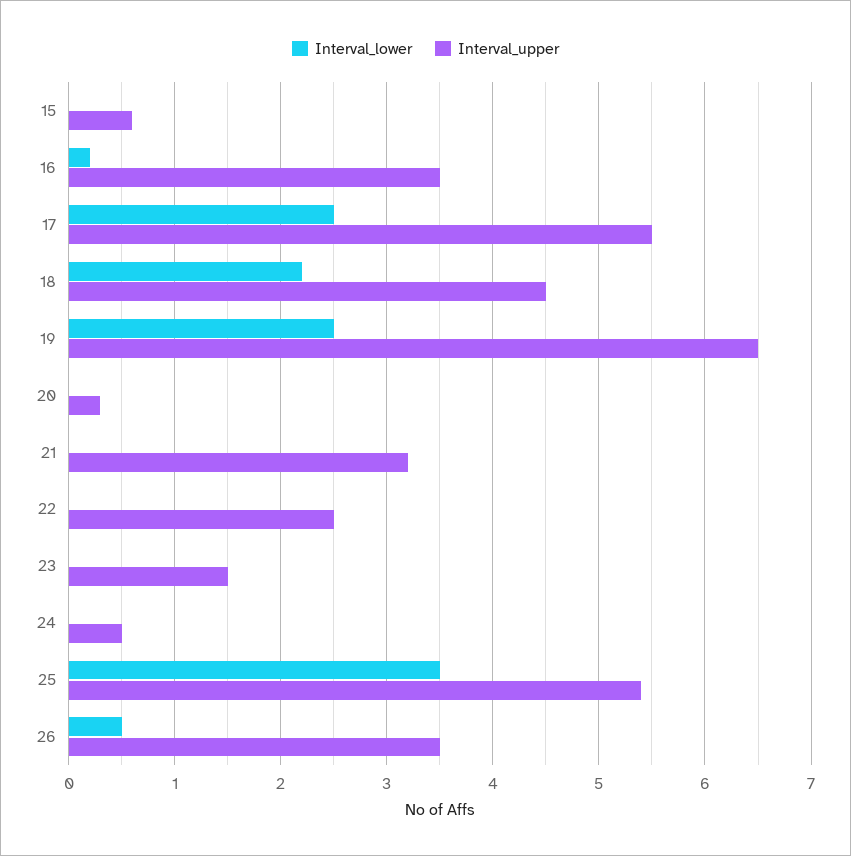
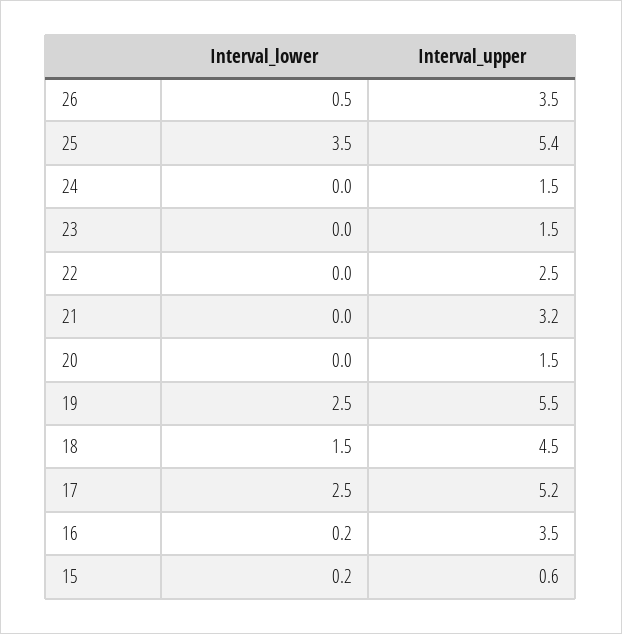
Interval_lower, 15: 0 -> 0.2
Interval_upper, 17: 5.5 -> 5.2
Interval_lower, 18: 2.2 -> 1.5
Interval_upper, 19: 6.5 -> 5.5
Interval_upper, 20: 0.3 -> 1.5
Interval_upper, 24: 0.5 -> 1.5

